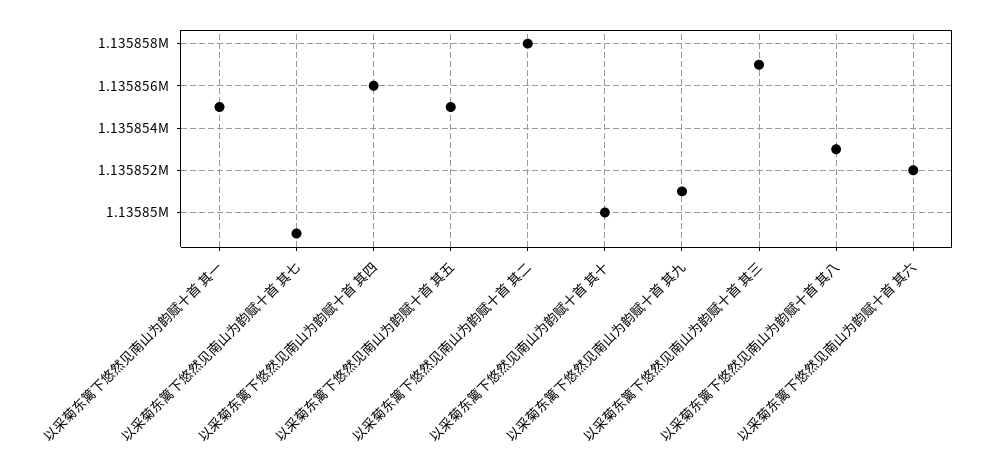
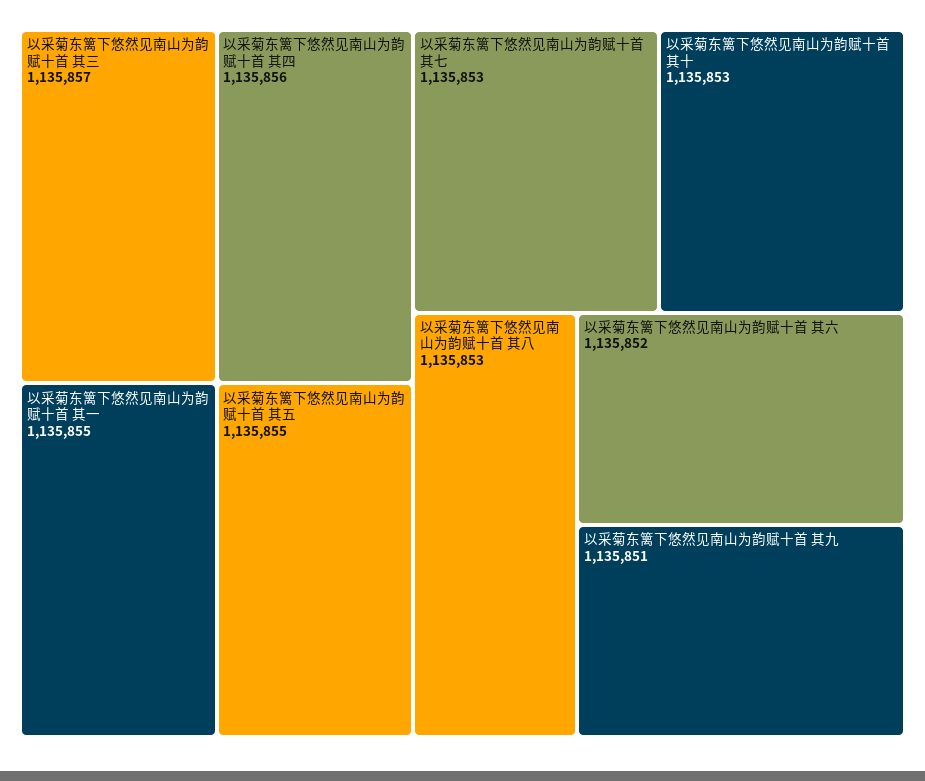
以采菊东篱下悠然见南山为韵赋十首 其七: 1135849 -> 1135853
以采菊东篱下悠然见南山为韵赋十首 其二: 1135858 -> none
以采菊东篱下悠然见南山为韵赋十首 其十: 1135850 -> 1135853

